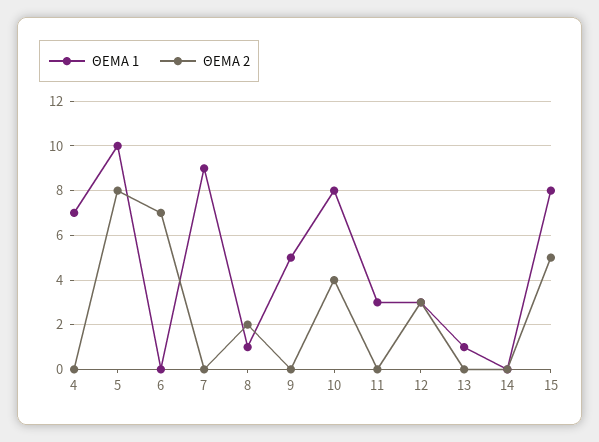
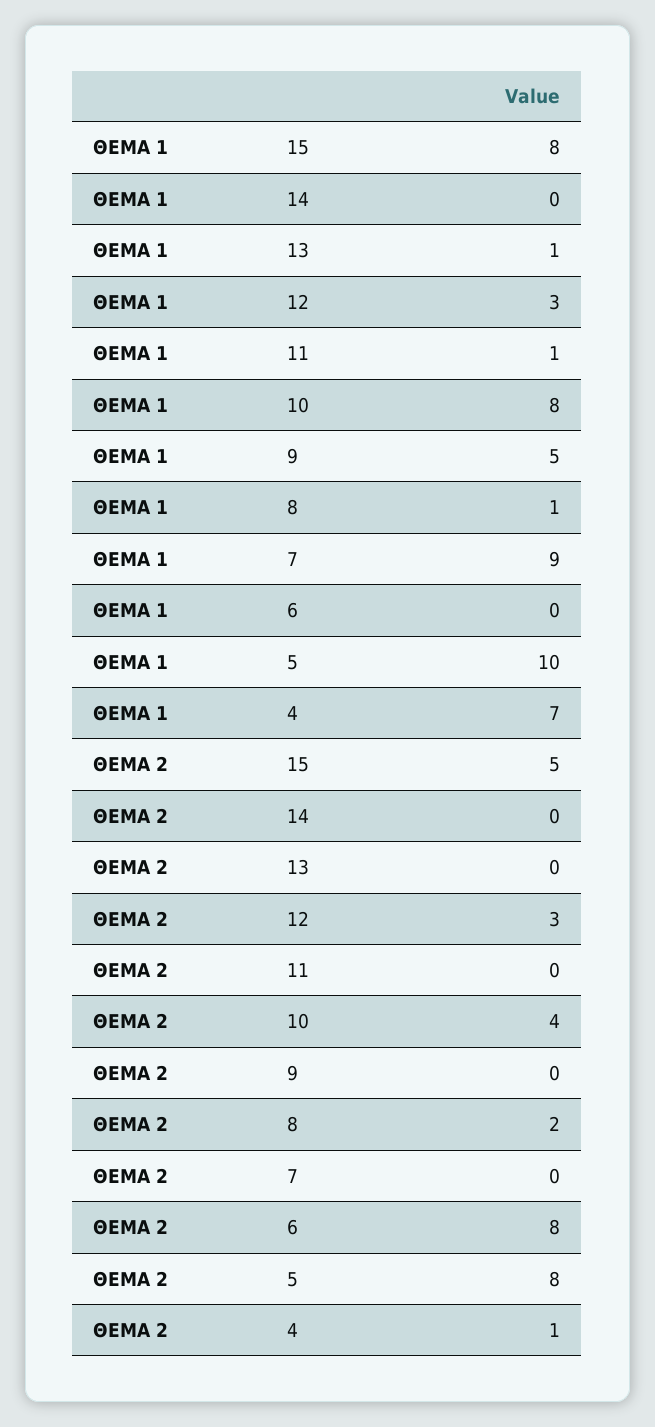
ΘΕΜΑ 2, 4: 0 -> 1
ΘΕΜΑ 2, 6: 7 -> 8
ΘΕΜΑ 1, 11: 3 -> 1

